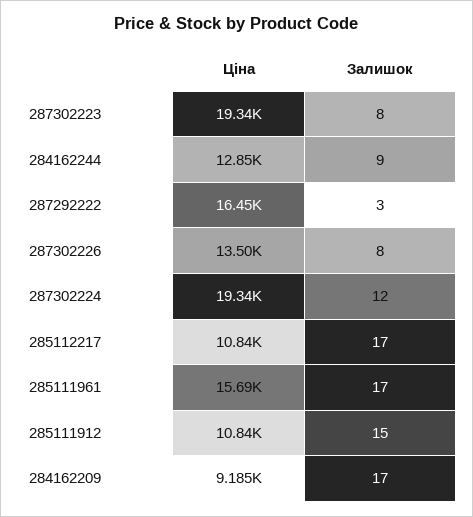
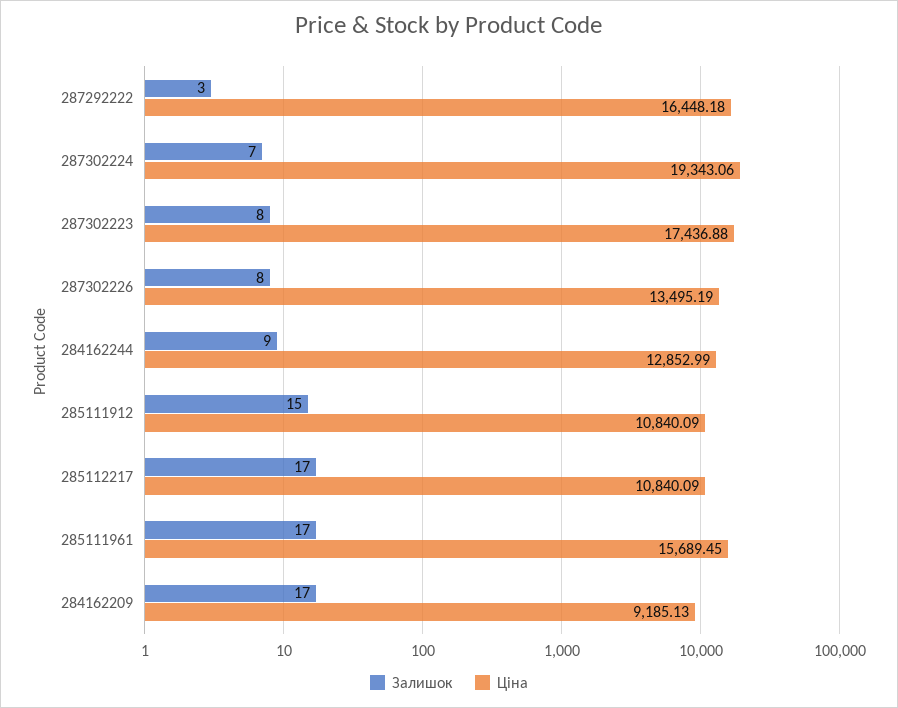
Ціна, 287302223: 19340 -> 17436.88
Залишок, 287302224: 12 -> 7

